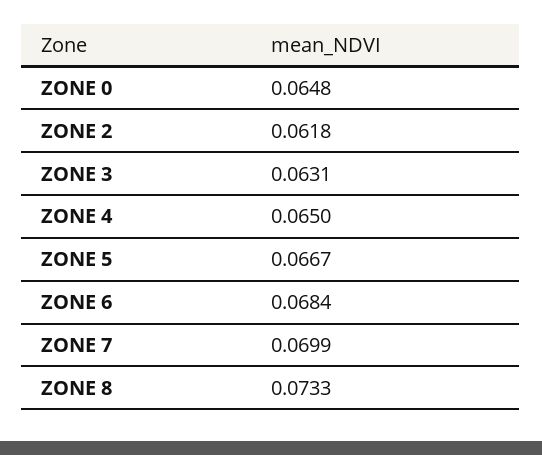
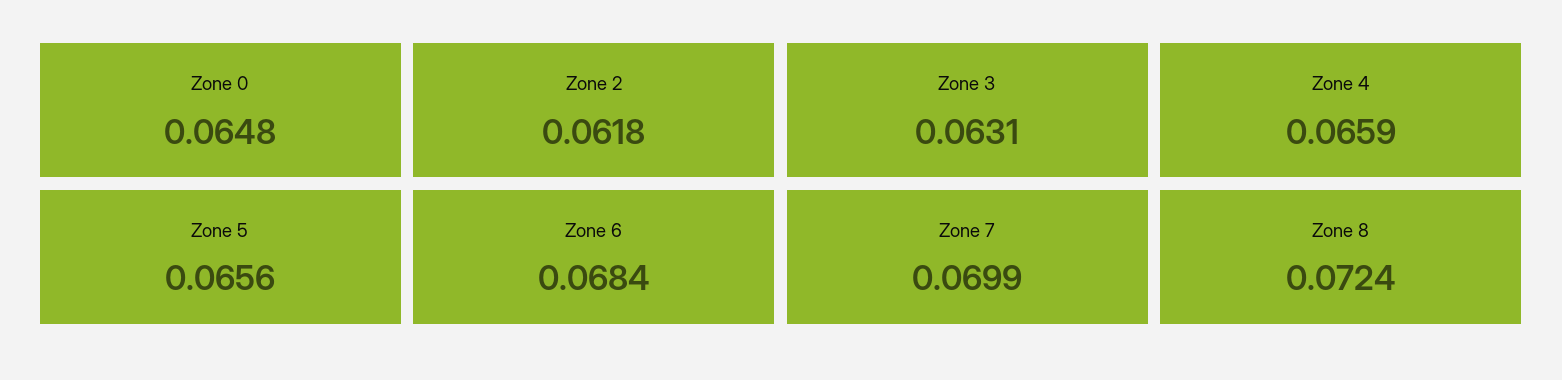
ZONE 4: 0.065 -> 0.0659
ZONE 5: 0.0667 -> 0.0656
ZONE 8: 0.0733 -> 0.0724

